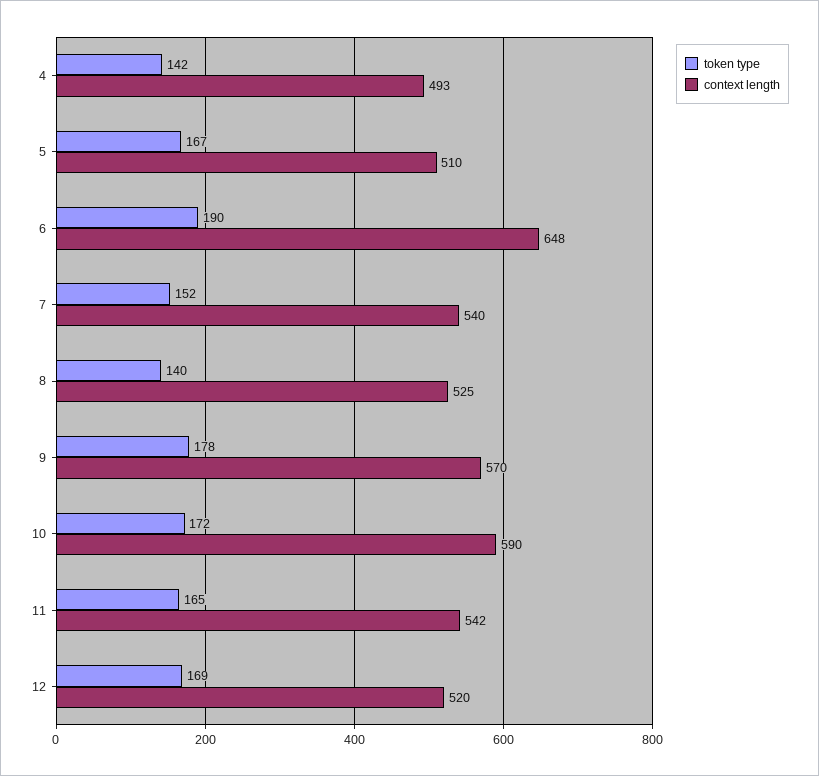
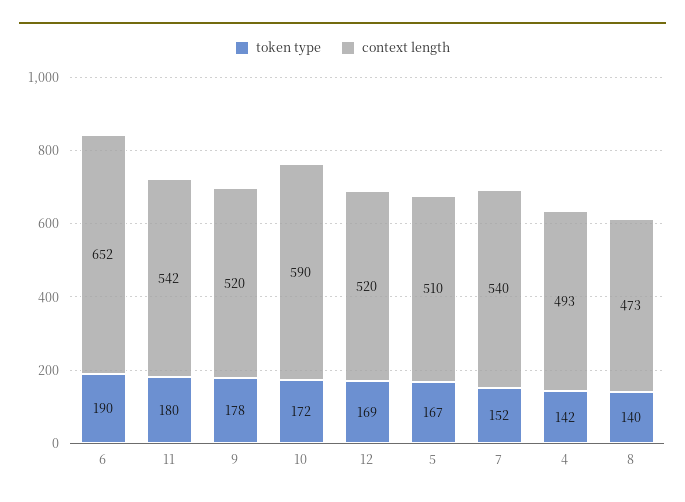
context length, 6: 648 -> 652
context length, 8: 525 -> 473
context length, 9: 570 -> 520
token type, 11: 165 -> 180

